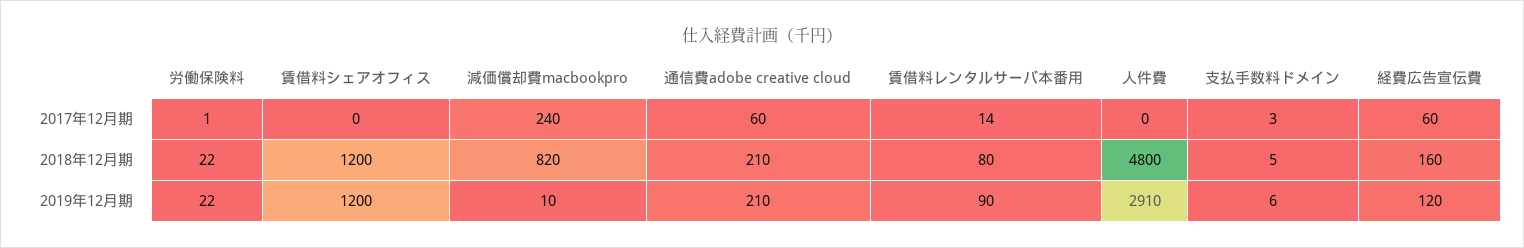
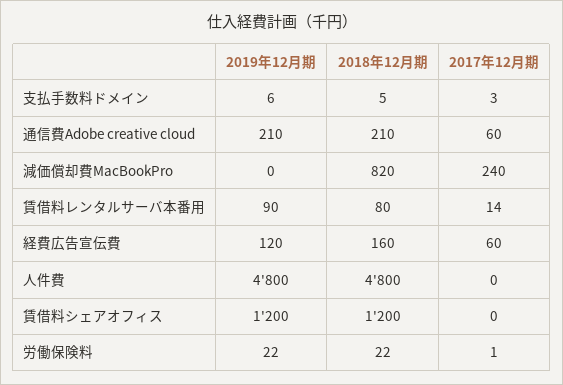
減価償却費macbookpro, 2019年12月期: 10 -> 0
人件費, 2019年12月期: 2910 -> 4800

